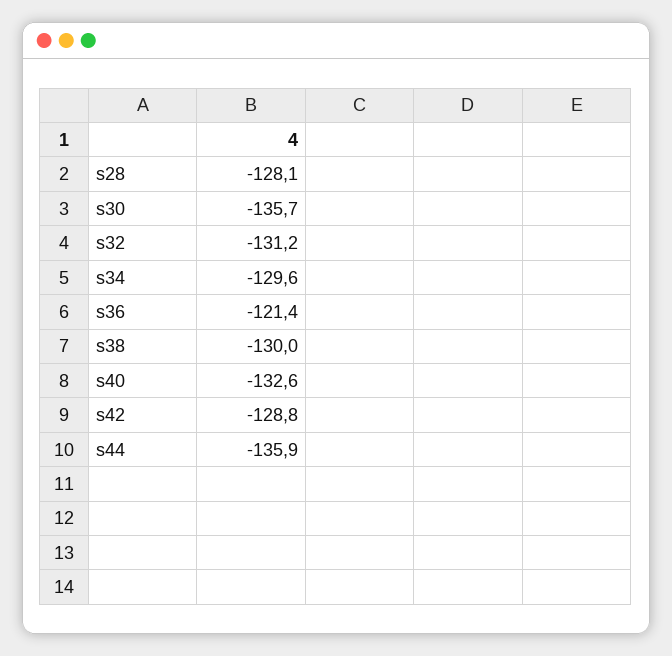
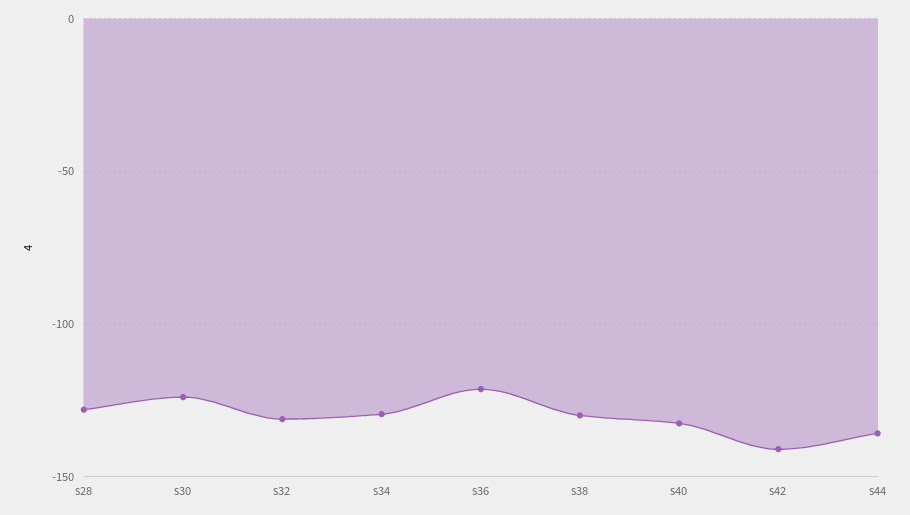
s30: -135.7 -> -125
s42: -128.8 -> -140

